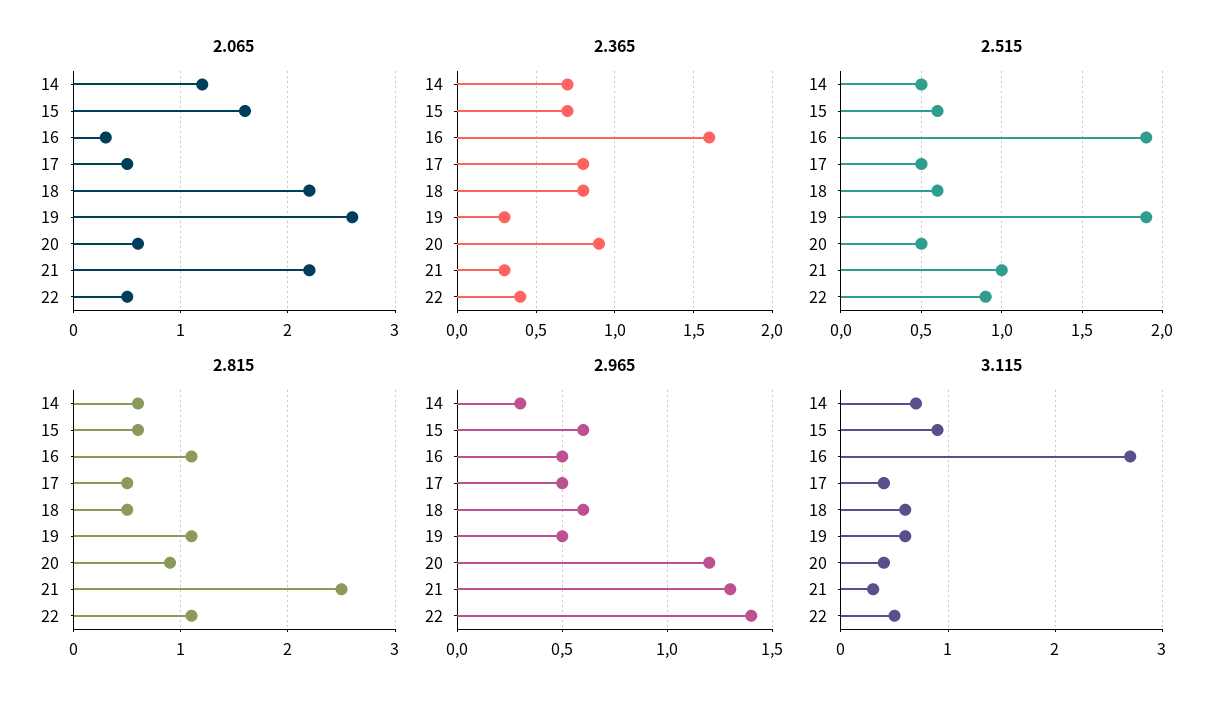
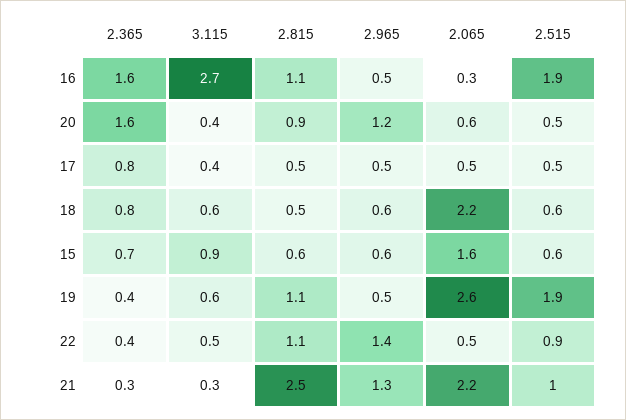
2.065, 14: 1.2 -> none
2.365, 14: 0.7 -> none
2.365, 19: 0.3 -> 0.4
2.365, 20: 0.9 -> 1.6
2.515, 14: 0.5 -> none
2.815, 14: 0.6 -> none
2.965, 14: 0.3 -> none
3.115, 14: 0.7 -> none

